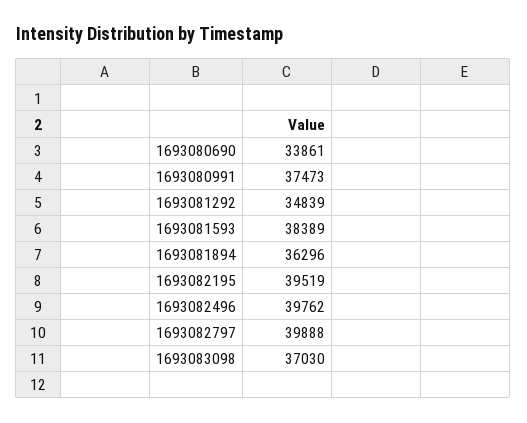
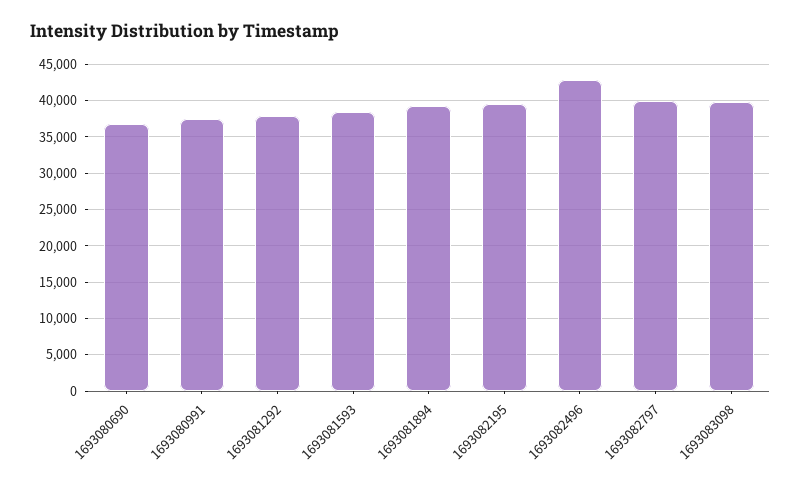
1693080690: 33861 -> 37000
1693081292: 34839 -> 38000
1693081894: 36296 -> 39000
1693082496: 39762 -> 43000
1693083098: 37030 -> 40000

